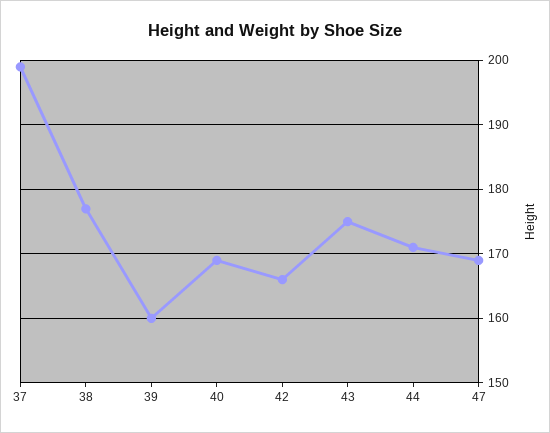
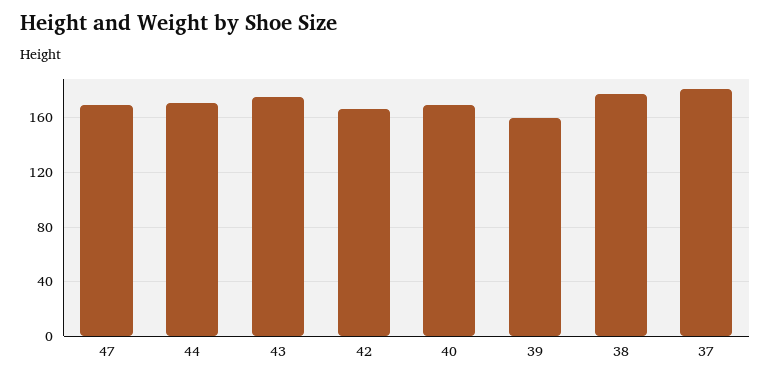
37: 199 -> 180

